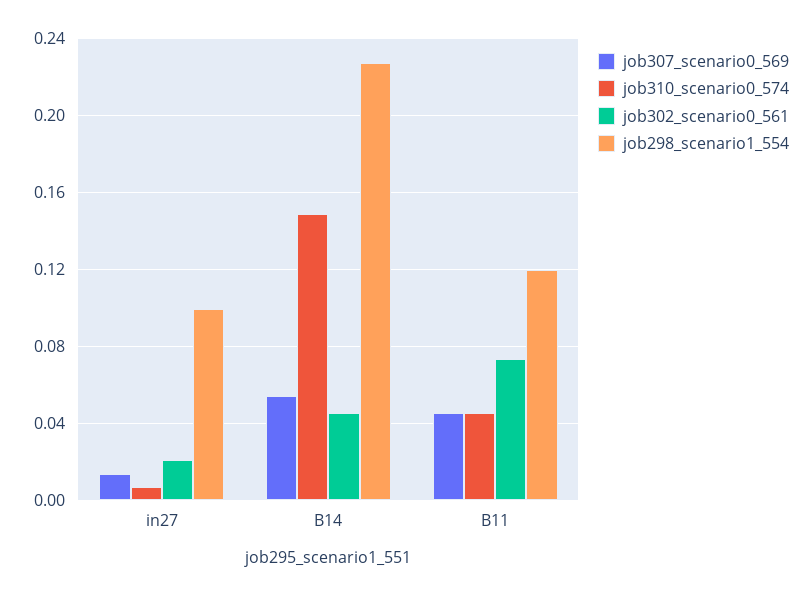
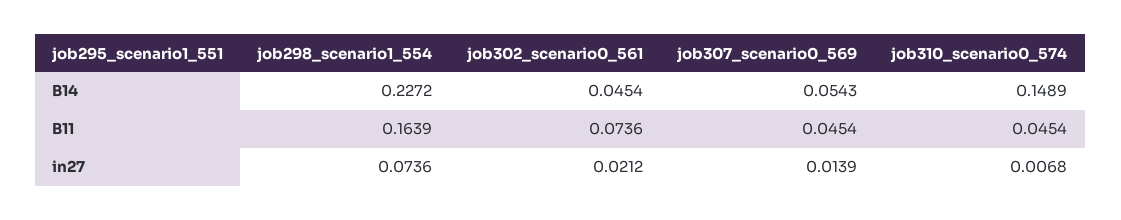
job298_scenario1_554, in27: 0.1 -> 0.0736
job298_scenario1_554, B11: 0.12 -> 0.1639

